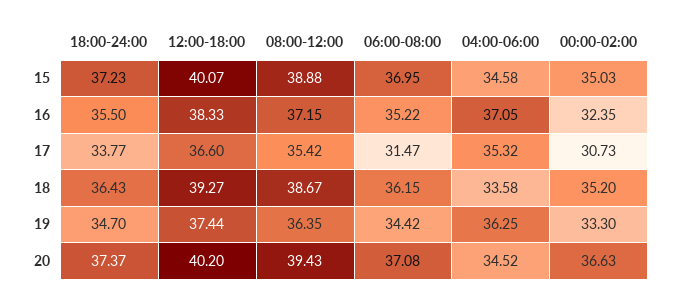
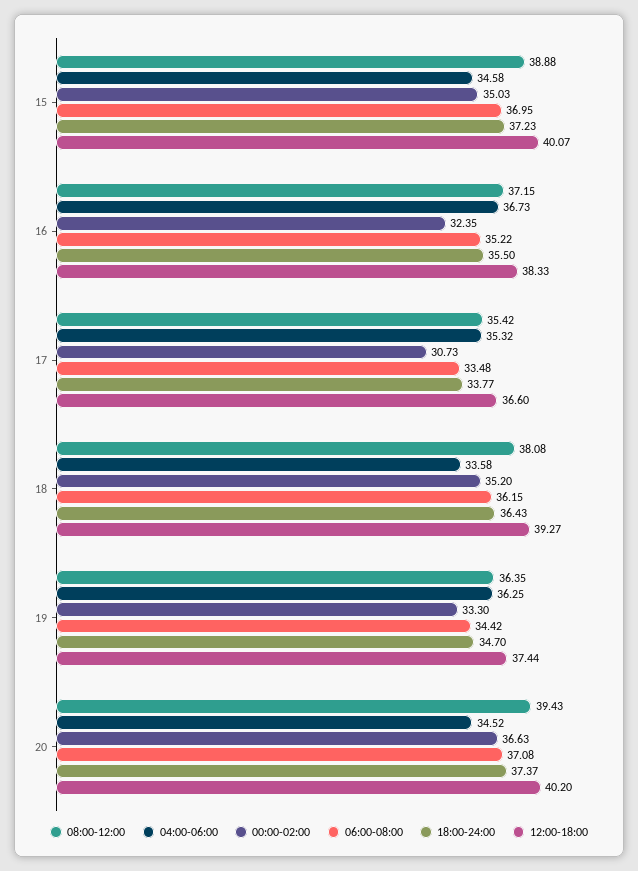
04:00-06:00, 16: 37.05 -> 36.73
06:00-08:00, 17: 31.47 -> 33.48
08:00-12:00, 18: 38.67 -> 38.08

